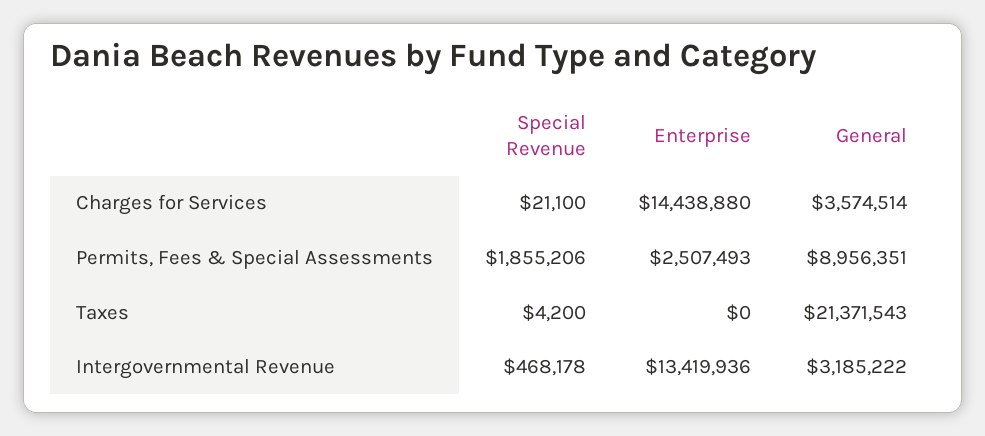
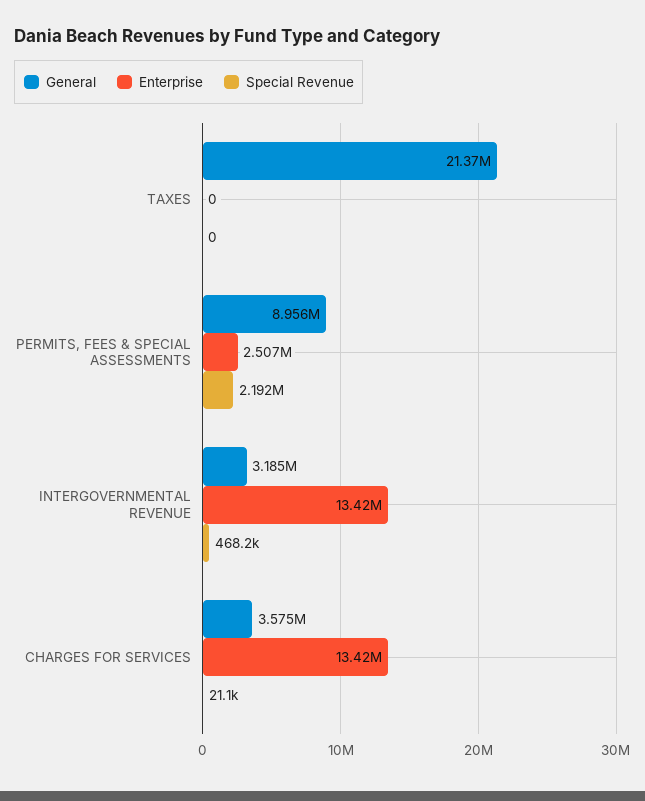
Enterprise, Charges for Services: 14438880 -> 13420000
Special Revenue, Permits, Fees & Special Assessments: 1855206 -> 2192000
Special Revenue, Taxes: 4200 -> 0

